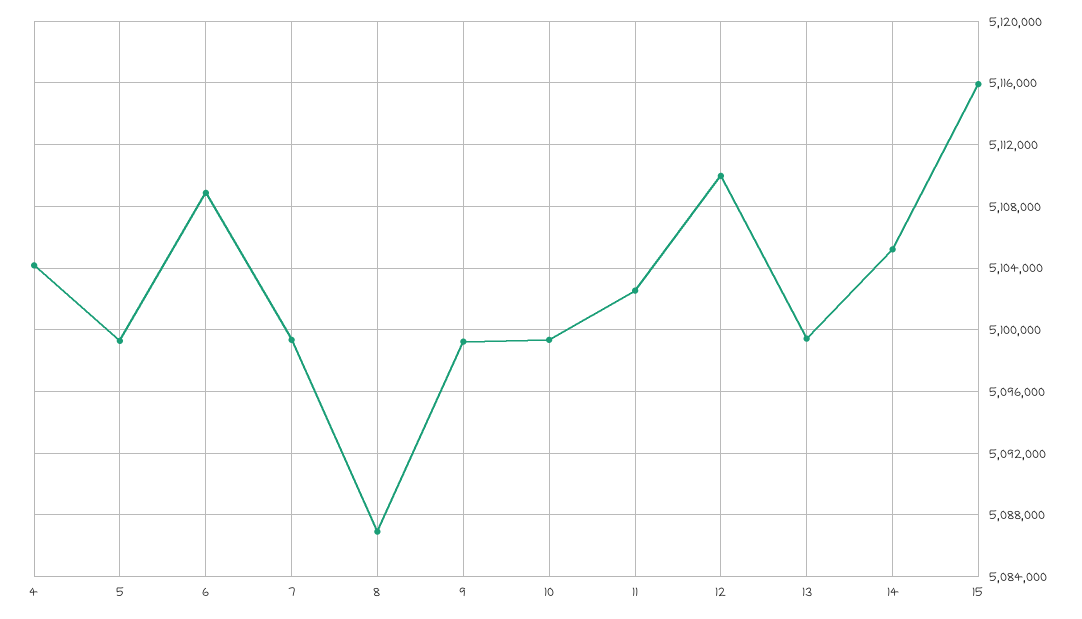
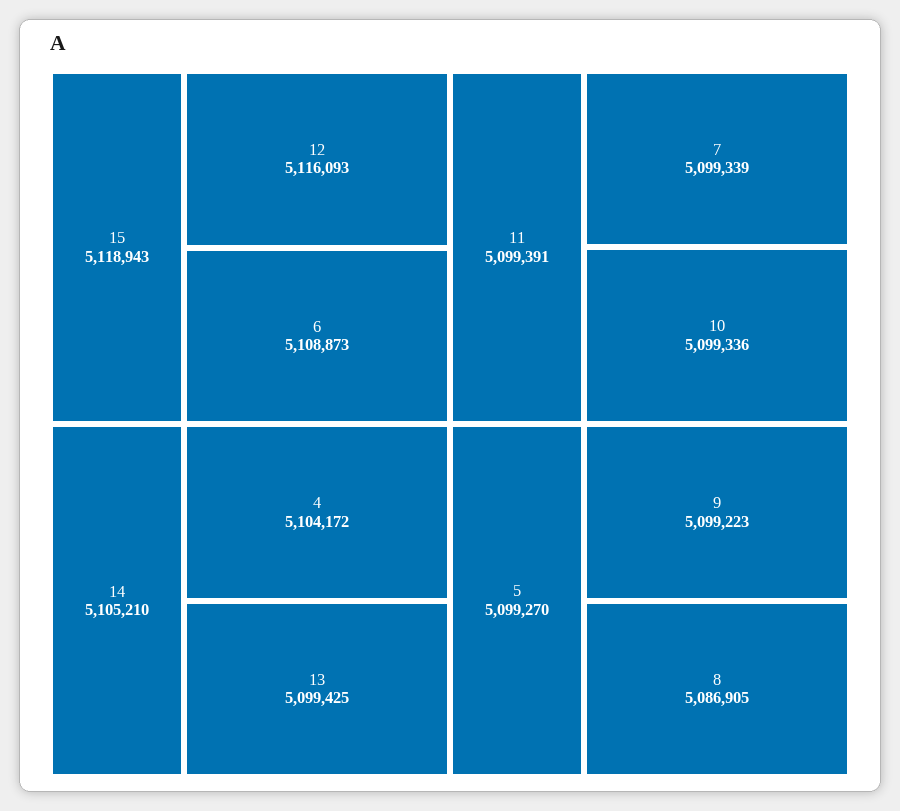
11: 5102500 -> 5099391
12: 5110000 -> 5116093
15: 5116000 -> 5118943

